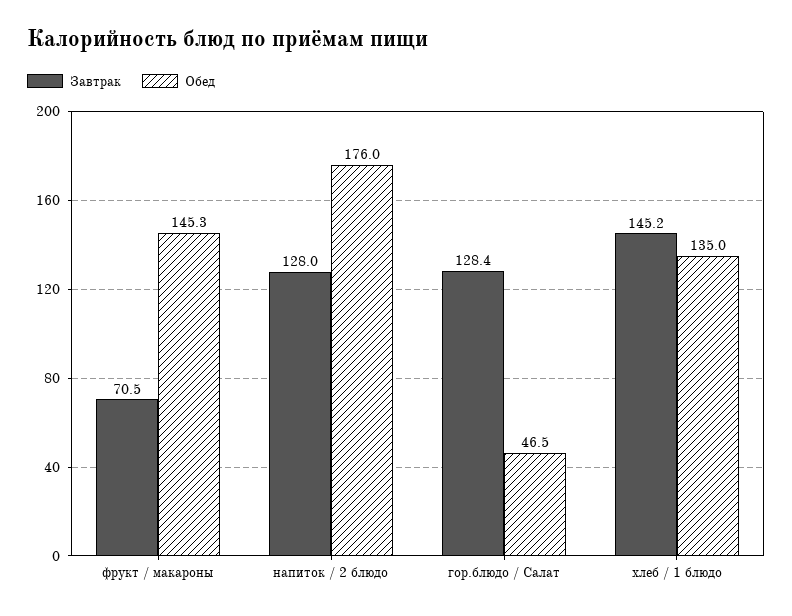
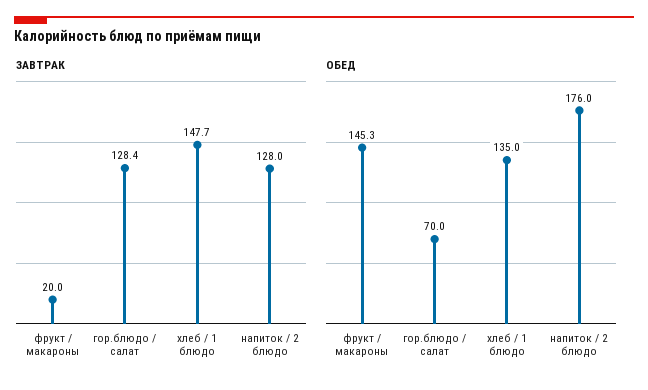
Завтрак, фрукт / макароны: 70.5 -> 20
Обед, гор.блюдо / Салат: 46.5 -> 70
Завтрак, хлеб / 1 блюдо: 145.2 -> 147.7

